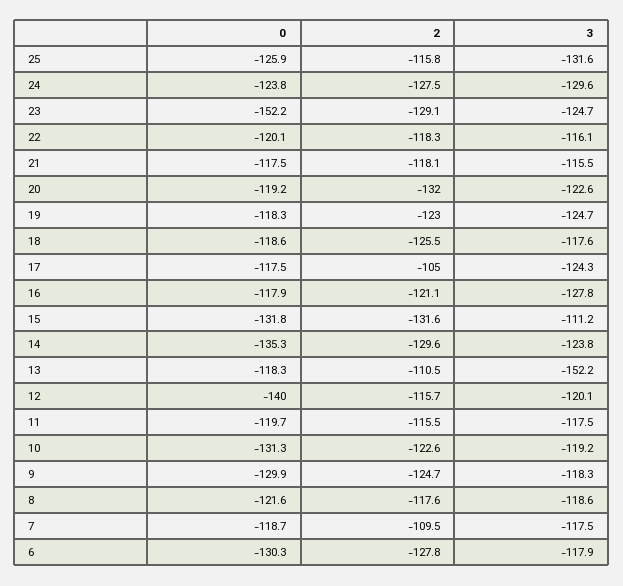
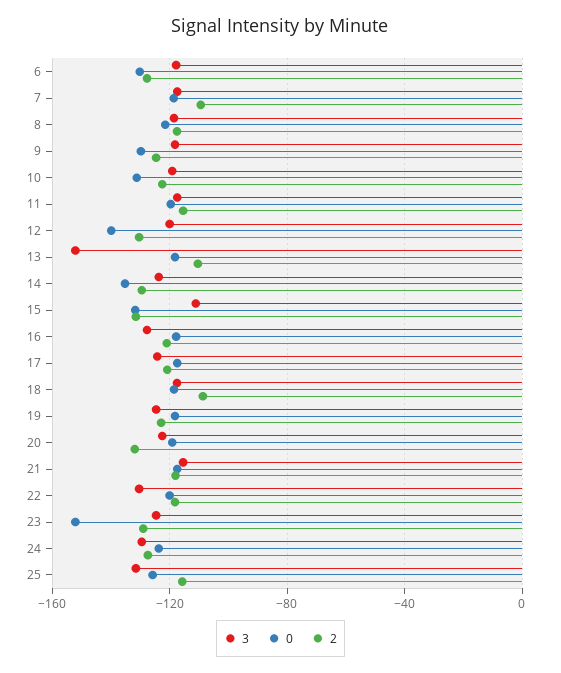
3, 22: -116.1 -> -130
2, 18: -125.5 -> -110
2, 17: -105 -> -120
2, 12: -115.7 -> -130

